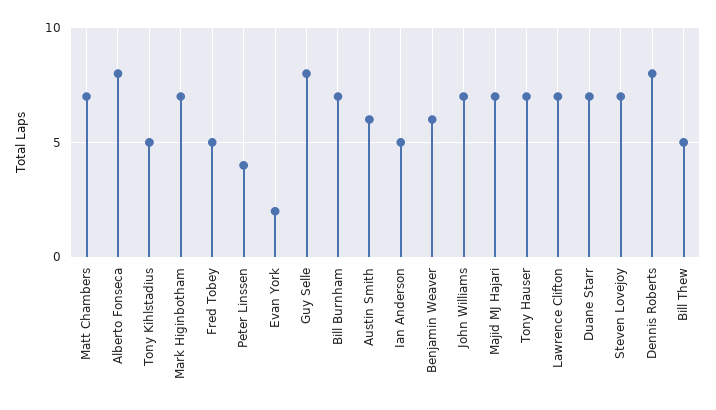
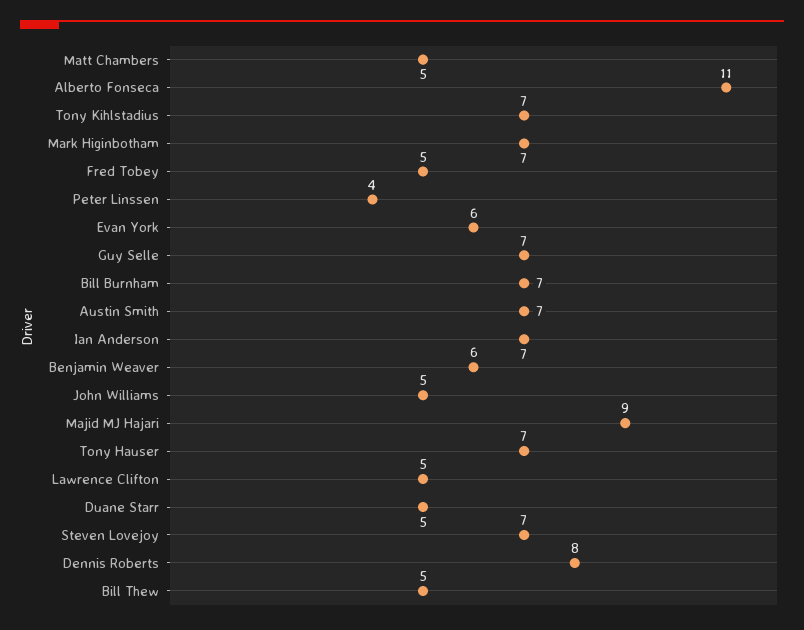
Matt Chambers: 7 -> 5
Alberto Fonseca: 8 -> 11
Tony Kihlstadius: 5 -> 7
Evan York: 2 -> 6
Guy Selle: 8 -> 7
Austin Smith: 6 -> 7
Ian Anderson: 5 -> 7
John Williams: 7 -> 5
Majid MJ Hajari: 7 -> 9
Lawrence Clifton: 7 -> 5
Duane Starr: 7 -> 5

